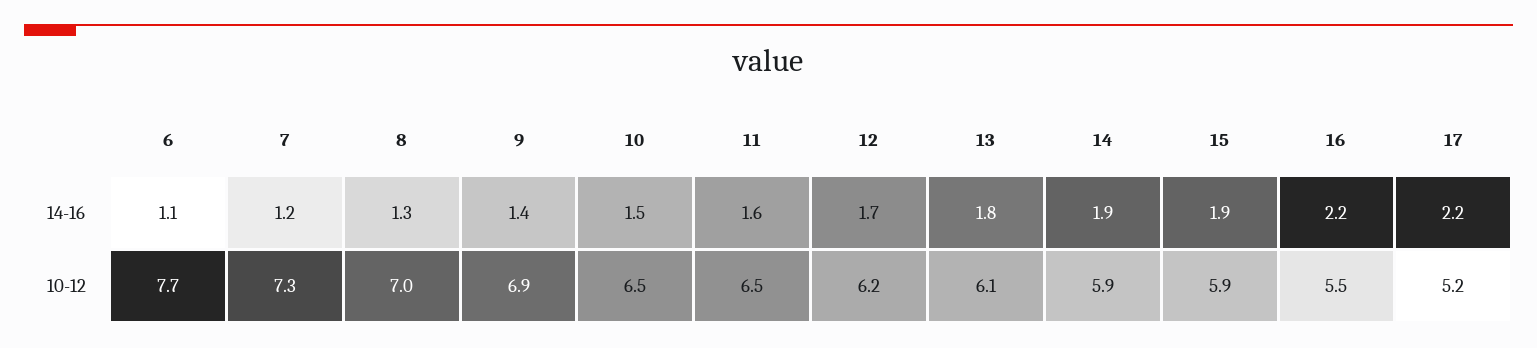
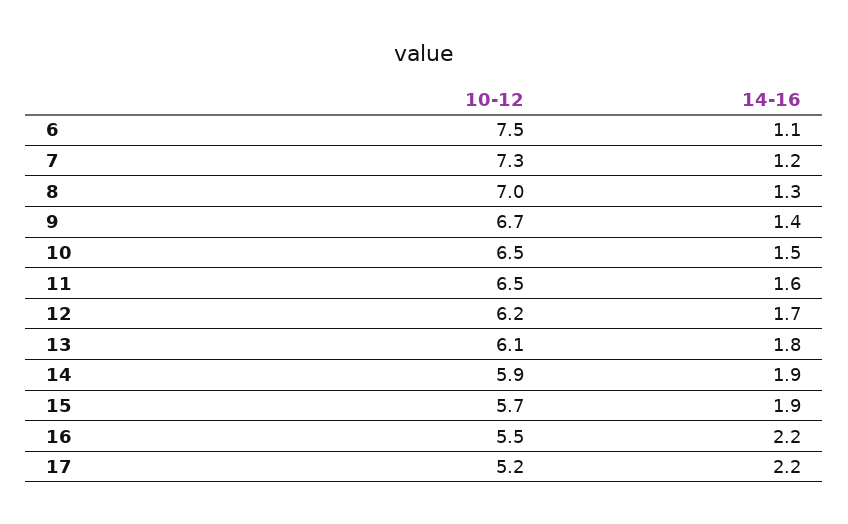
6, 10-12: 7.7 -> 7.5
9, 10-12: 6.9 -> 6.7
15, 10-12: 5.9 -> 5.7

